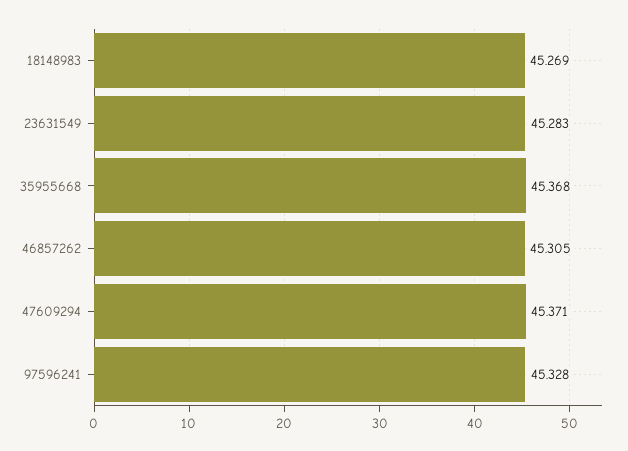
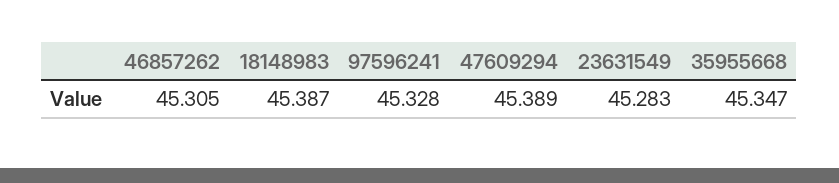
18148983: 45.269 -> 45.387
35955668: 45.368 -> 45.347
47609294: 45.371 -> 45.389

